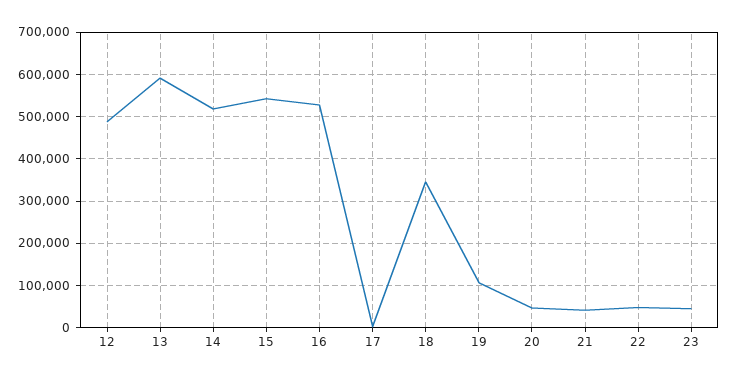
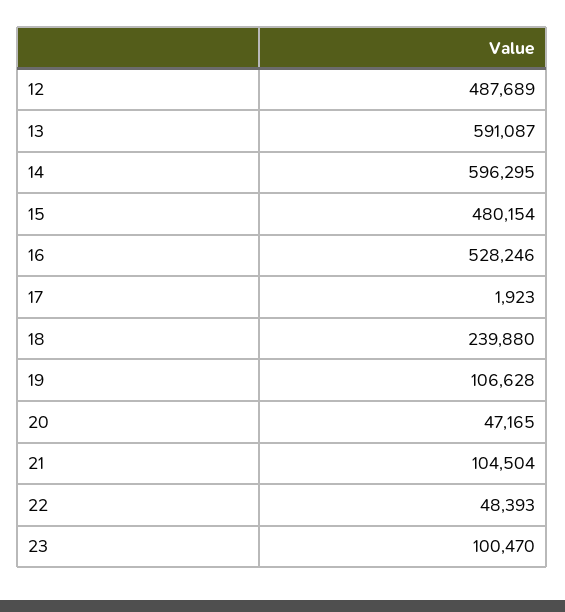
14: 520000 -> 596295
15: 540000 -> 480154
18: 340000 -> 239880
21: 40000 -> 104504
23: 40000 -> 100470

